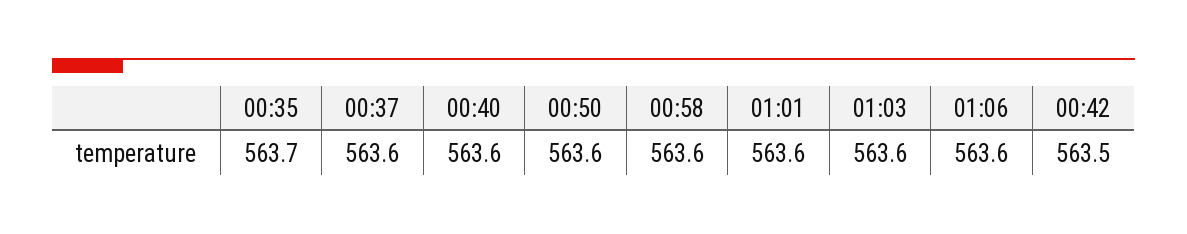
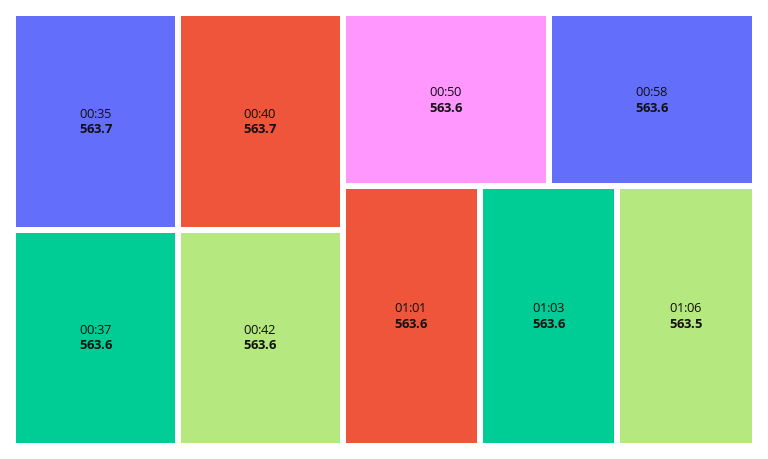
00:40: 563.6 -> 563.7
01:06: 563.6 -> 563.5
00:42: 563.5 -> 563.6

